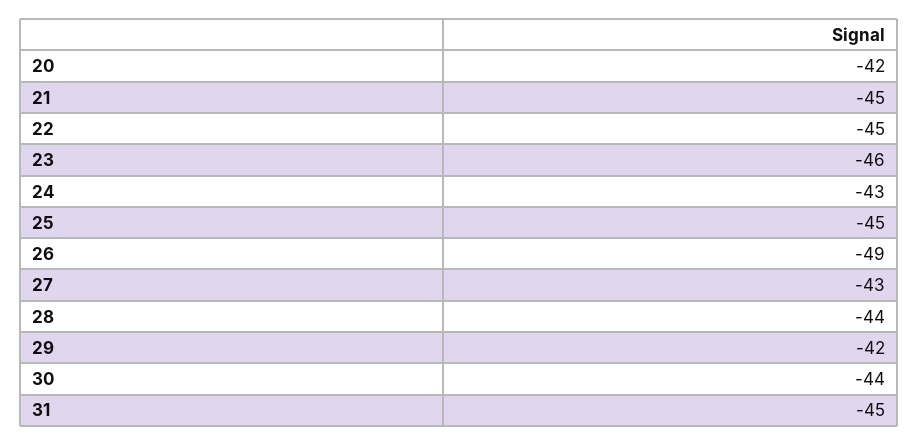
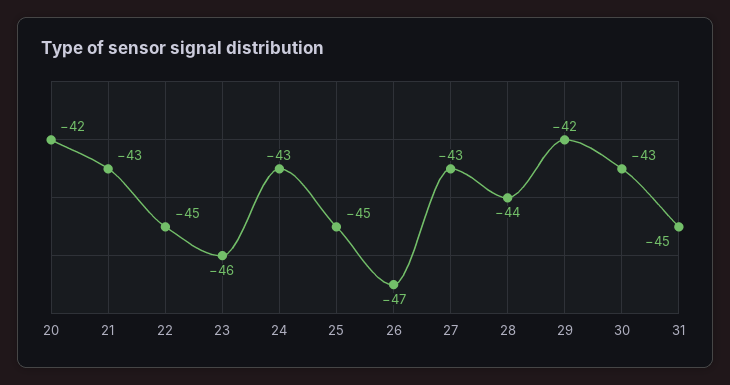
21: -45 -> -43
26: -49 -> -47
30: -44 -> -43

